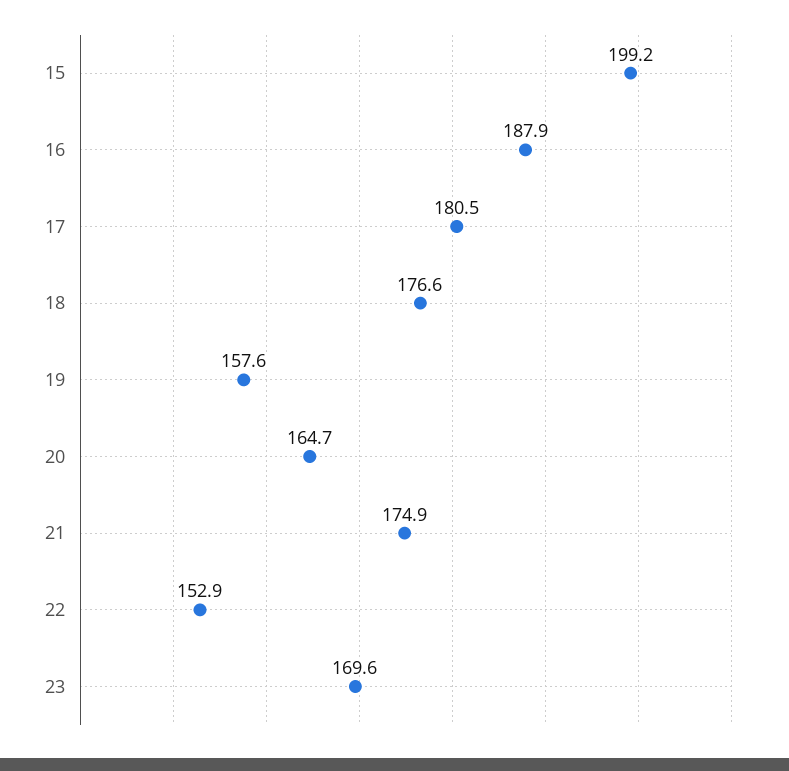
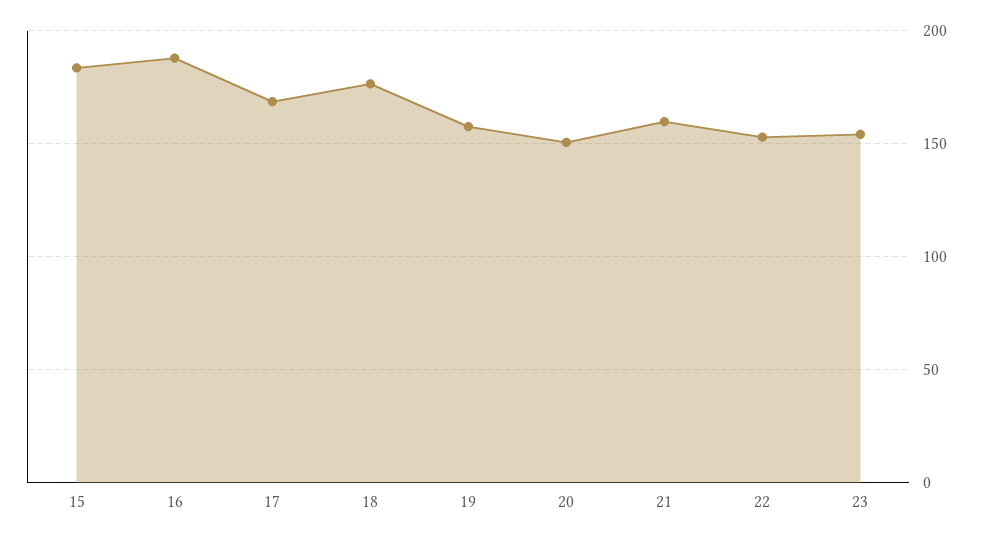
15: 199.2 -> 185
17: 180.5 -> 170
20: 164.7 -> 150
21: 174.9 -> 160
23: 169.6 -> 155

